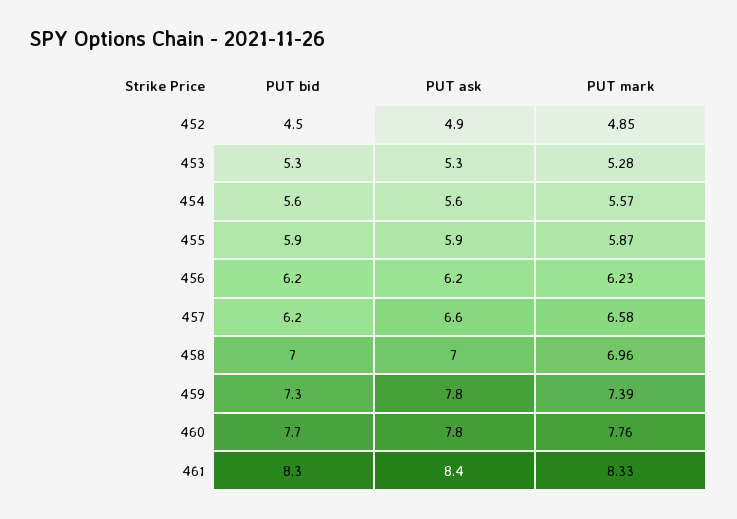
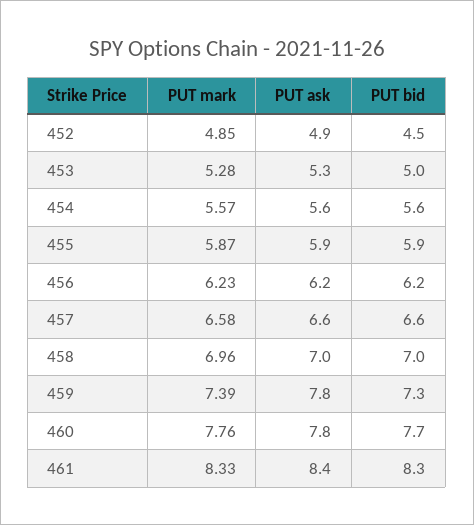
PUT bid, 453: 5.3 -> 5
PUT bid, 457: 6.2 -> 6.6

